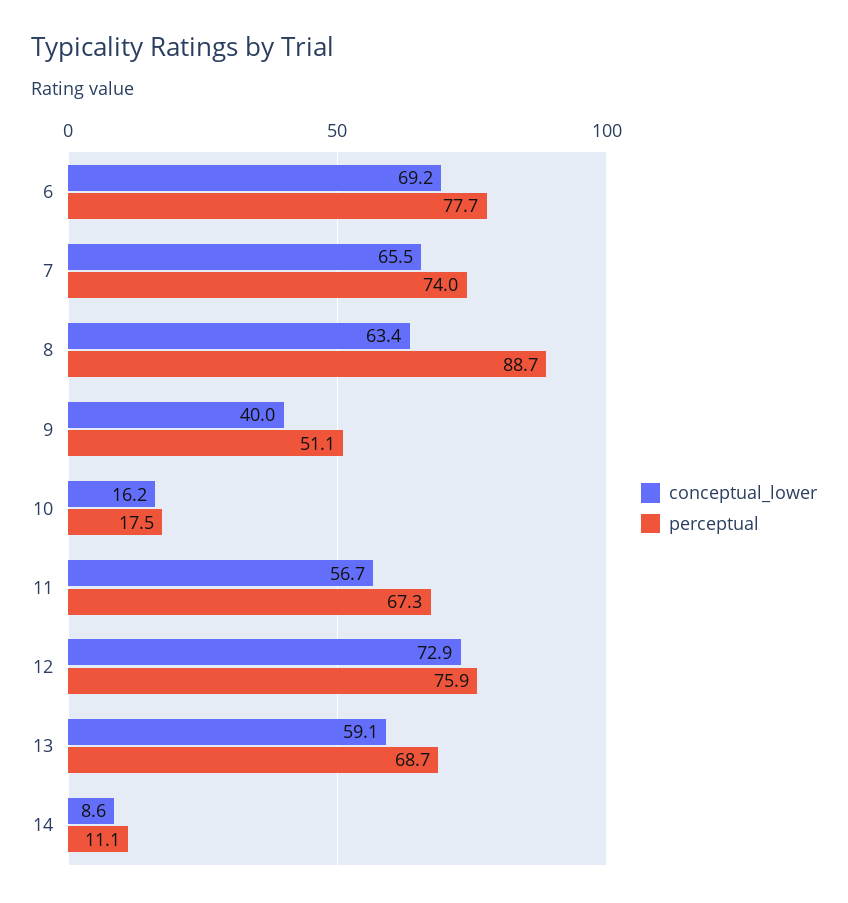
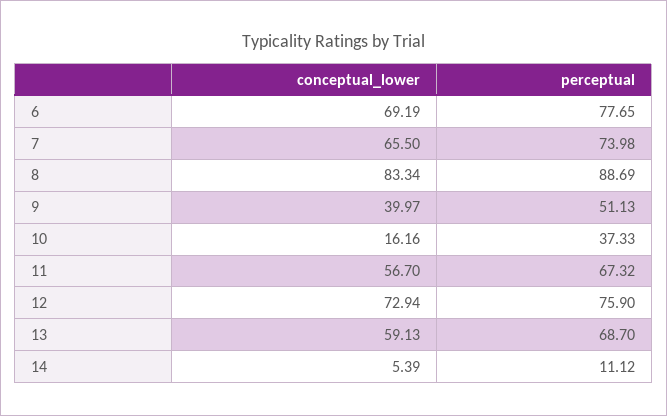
conceptual_lower, 8: 63.4 -> 83.34
perceptual, 10: 17.5 -> 37.33
conceptual_lower, 14: 8.6 -> 5.39

